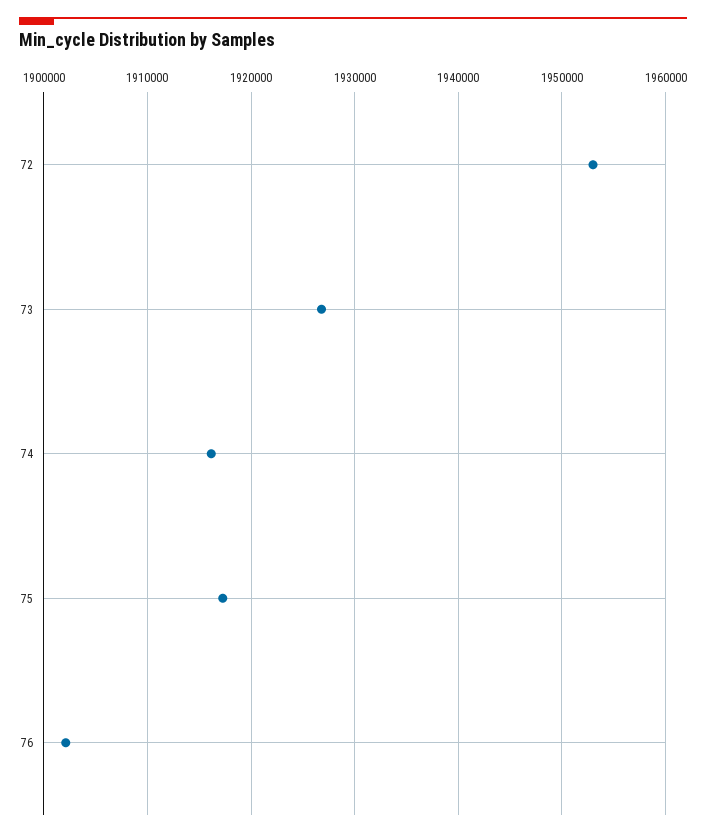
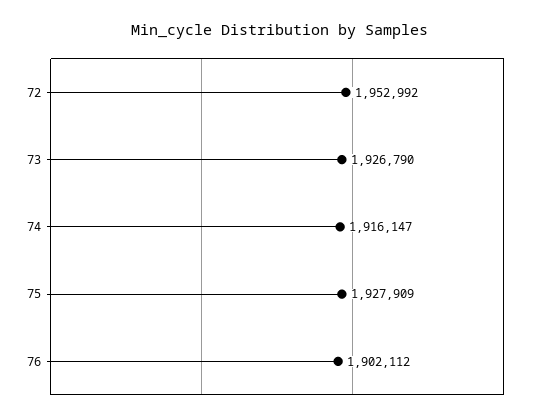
75: 1917000 -> 1927909

